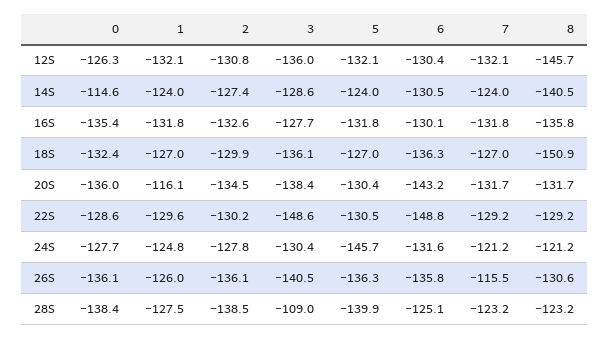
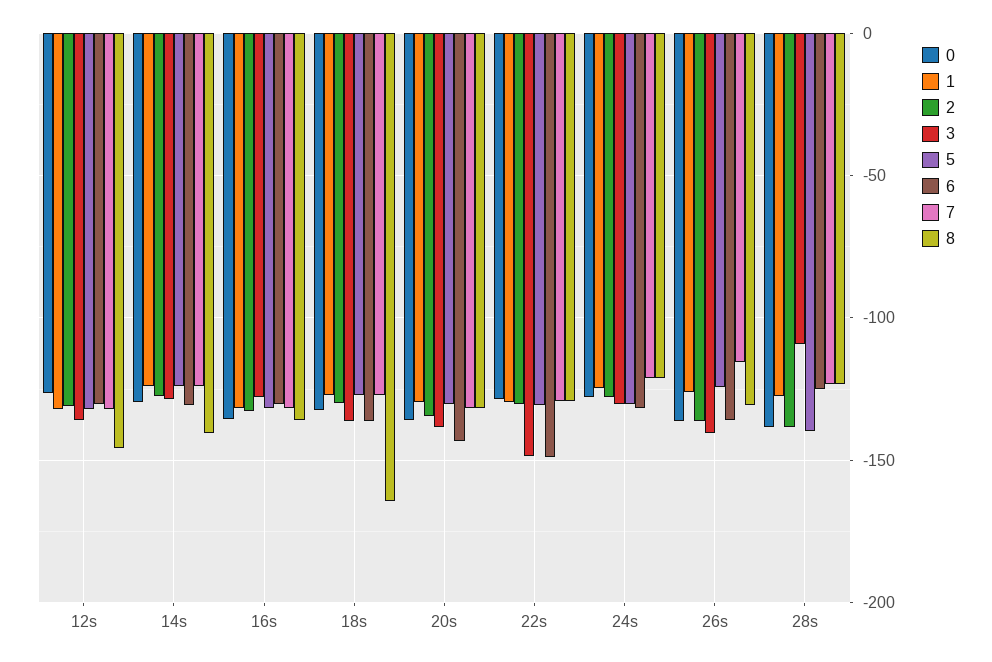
0, 14S: -114.6 -> -130
8, 18S: -150.9 -> -165
1, 20S: -116.1 -> -130
5, 24S: -145.7 -> -130
5, 26S: -136.3 -> -125

